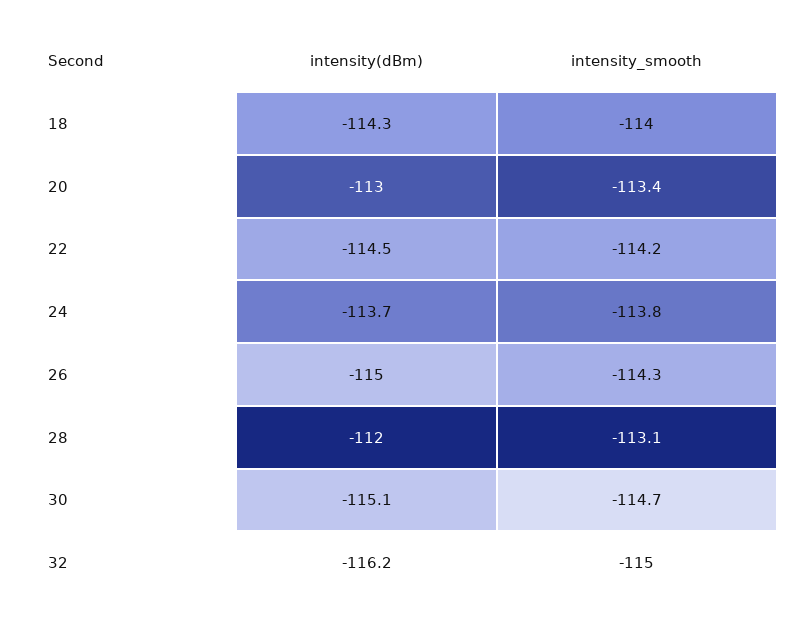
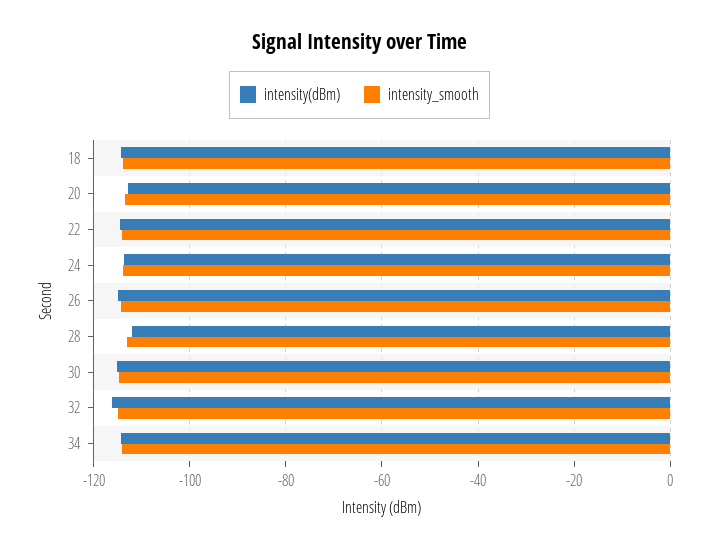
intensity(dBm), 34: none -> -114
intensity_smooth, 34: none -> -114

